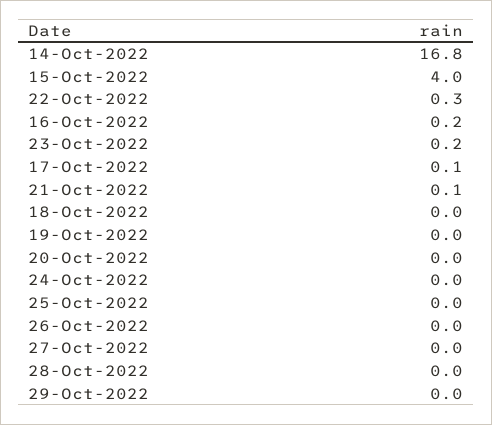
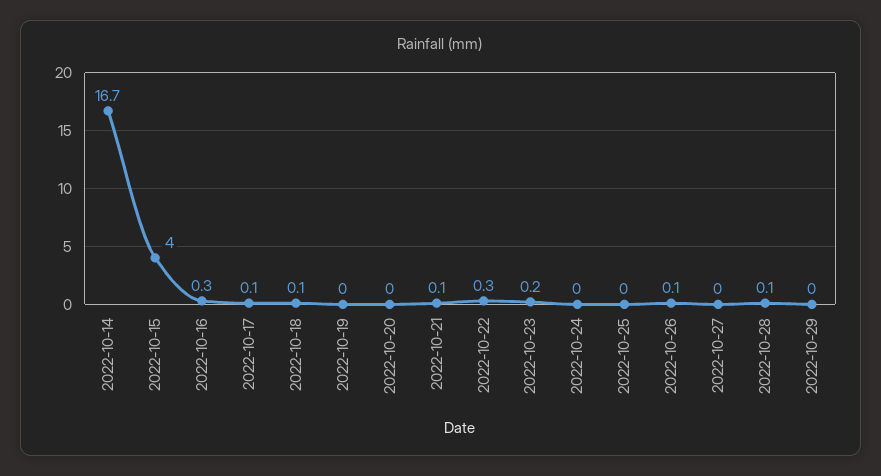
14-Oct-2022: 16.8 -> 16.7
16-Oct-2022: 0.2 -> 0.3
18-Oct-2022: 0 -> 0.1
26-Oct-2022: 0 -> 0.1
28-Oct-2022: 0 -> 0.1

